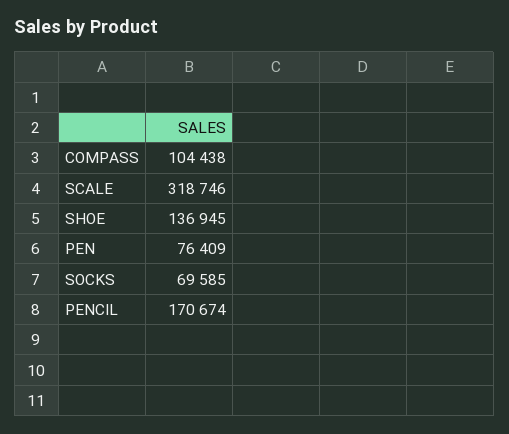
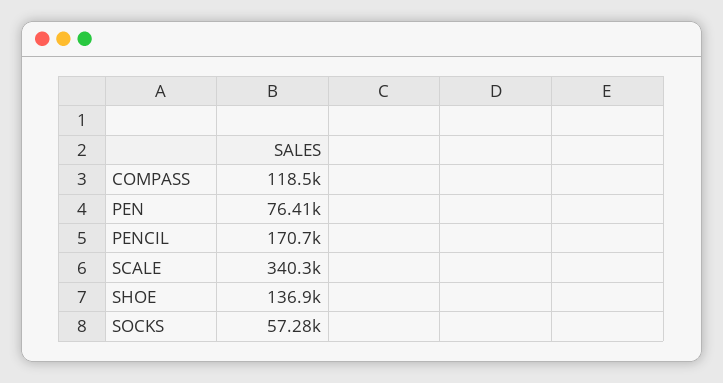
COMPASS: 104438 -> 118500
SCALE: 318746 -> 340300
SOCKS: 69585 -> 57280

